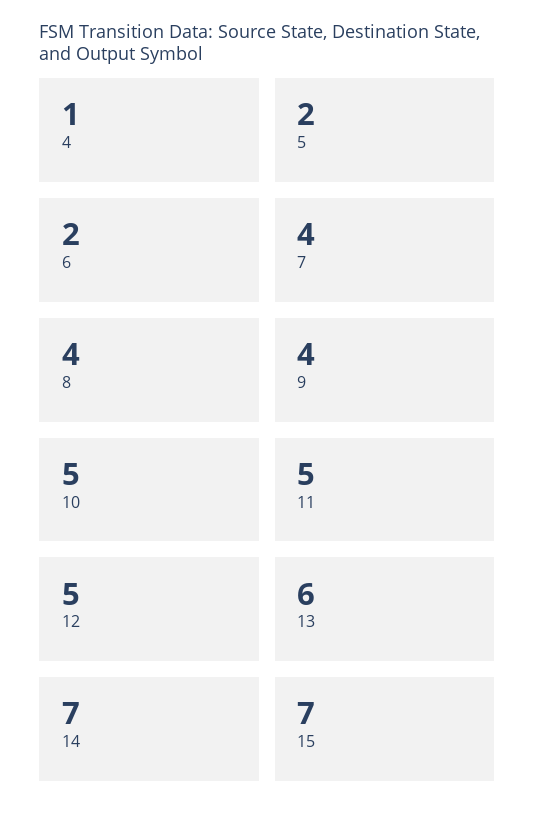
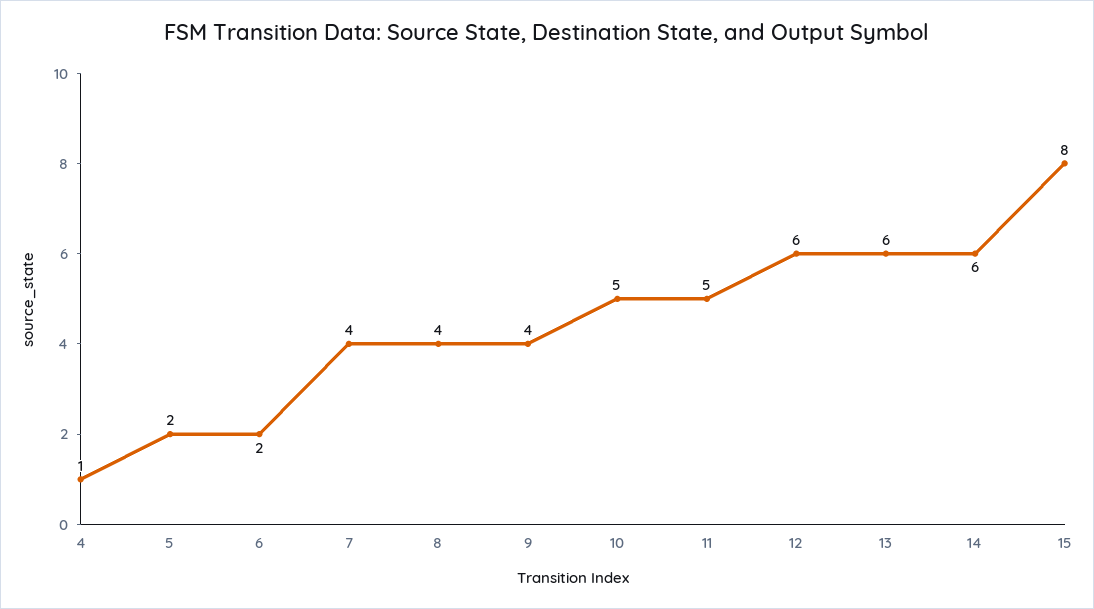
12: 5 -> 6
14: 7 -> 6
15: 7 -> 8

